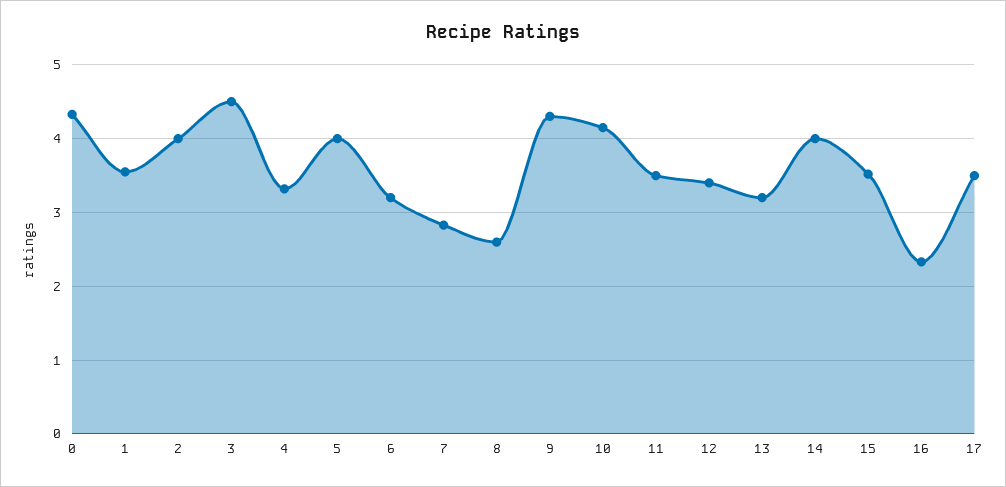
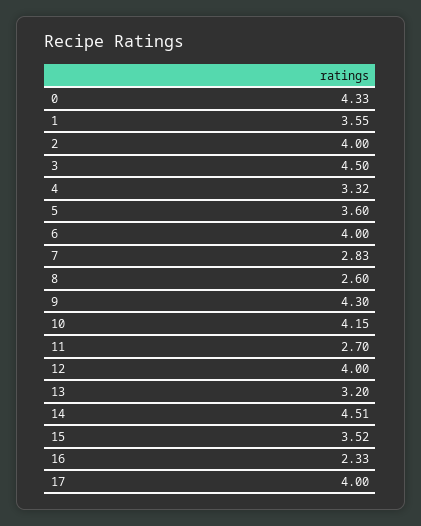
5: 4 -> 3.6
6: 3.2 -> 4
11: 3.5 -> 2.7
12: 3.4 -> 4
14: 4 -> 4.51
17: 3.5 -> 4

